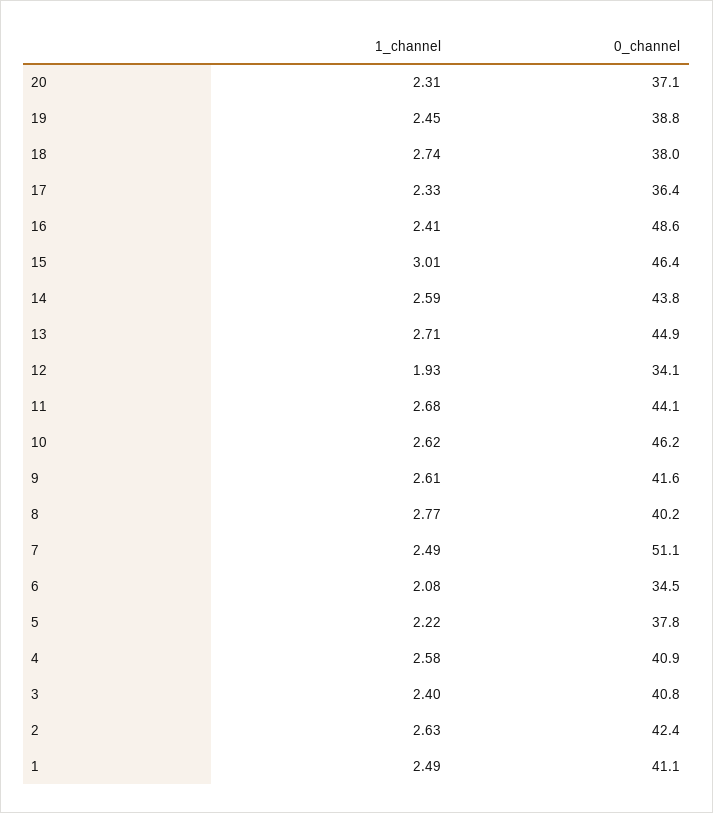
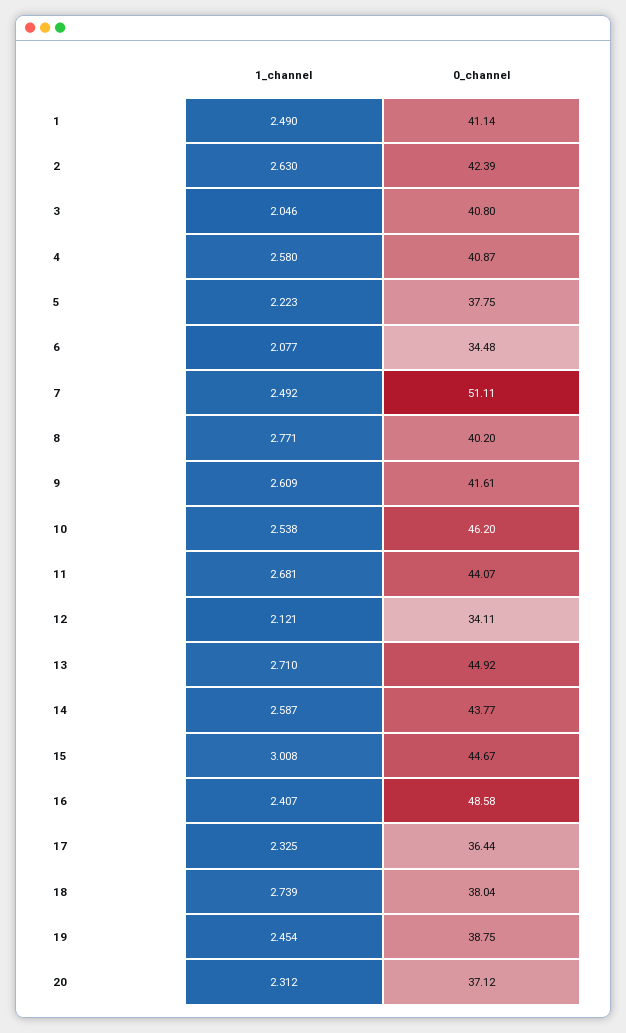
0_channel, 15: 46.4 -> 44.67
1_channel, 12: 1.93 -> 2.121
1_channel, 10: 2.62 -> 2.538
1_channel, 3: 2.4 -> 2.046

